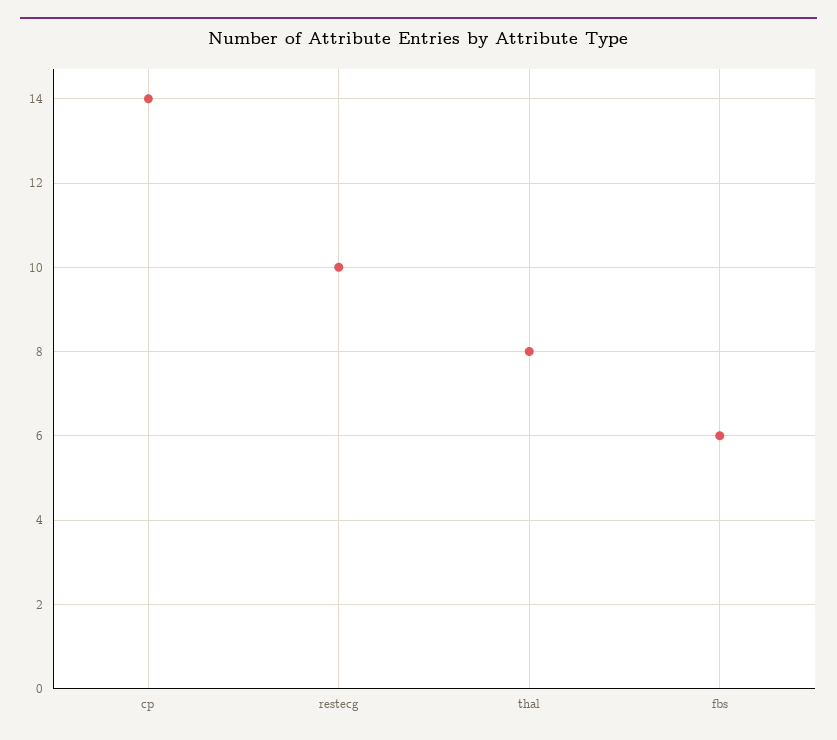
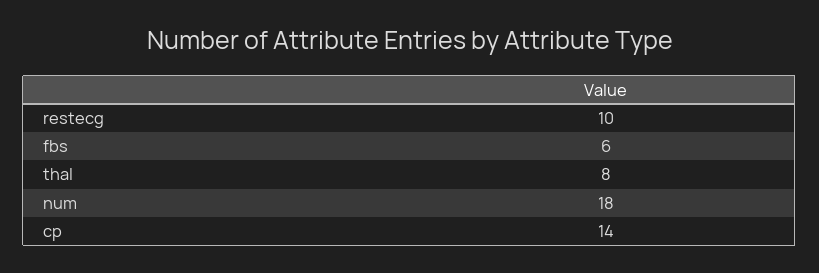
num: none -> 18

